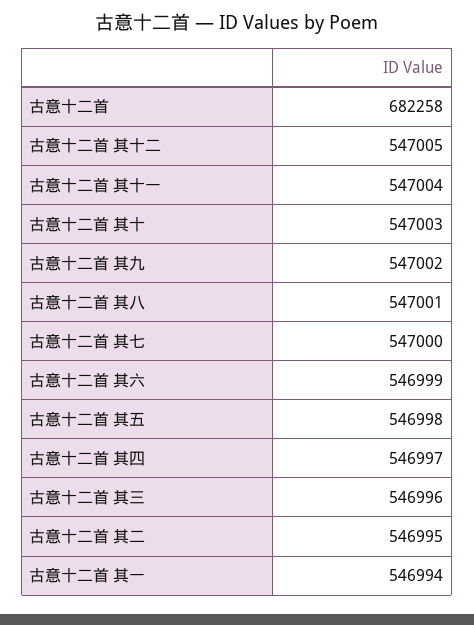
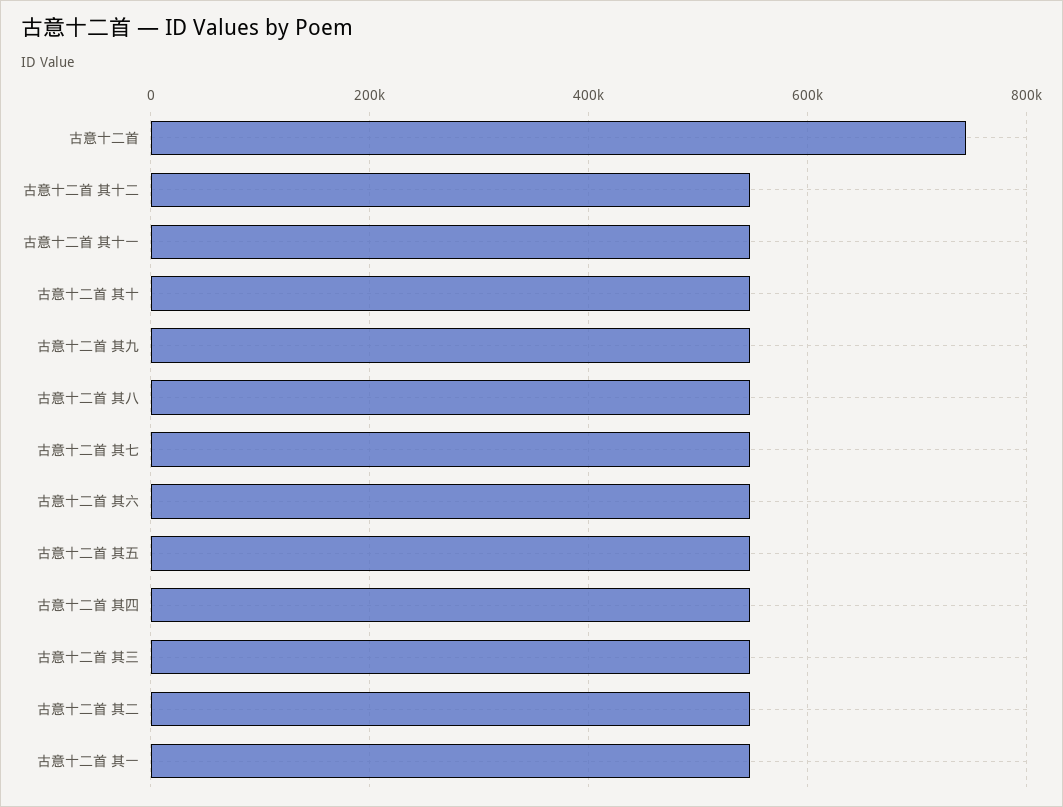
古意十二首: 682258 -> 740000

